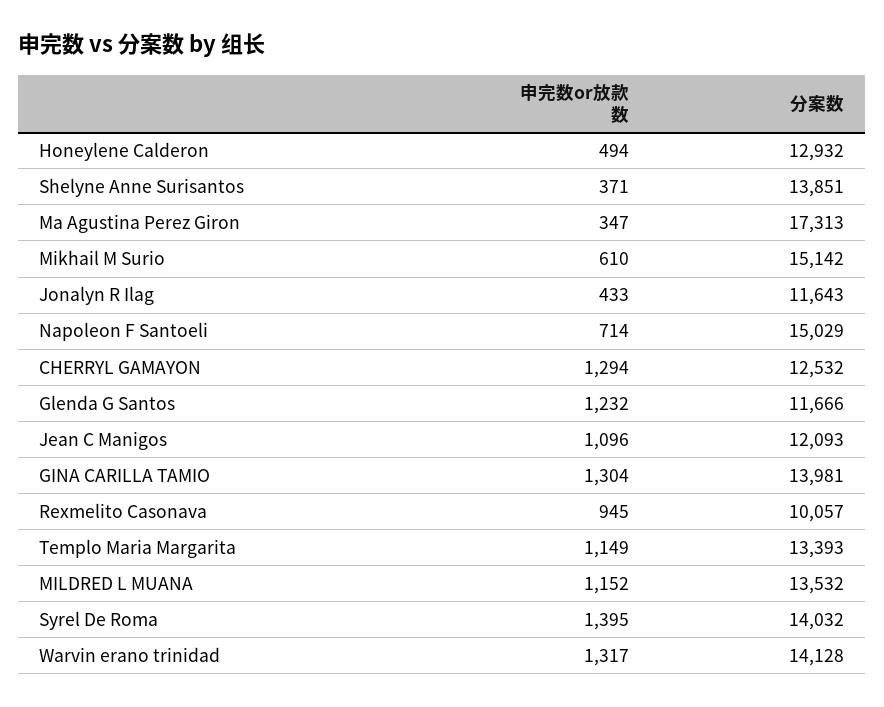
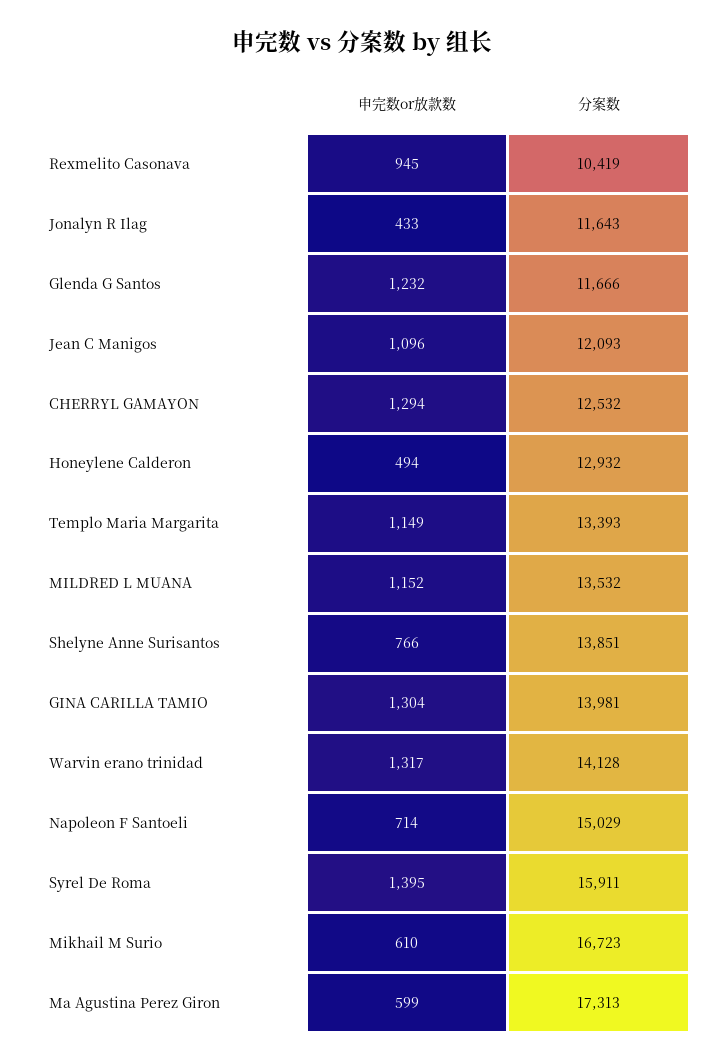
申完数or放款数, Shelyne Anne Surisantos: 371 -> 766
申完数or放款数, Ma Agustina Perez Giron: 347 -> 599
分案数, Mikhail M Surio: 15142 -> 16723
分案数, Rexmelito Casonava: 10057 -> 10419
分案数, Syrel De Roma: 14032 -> 15911

